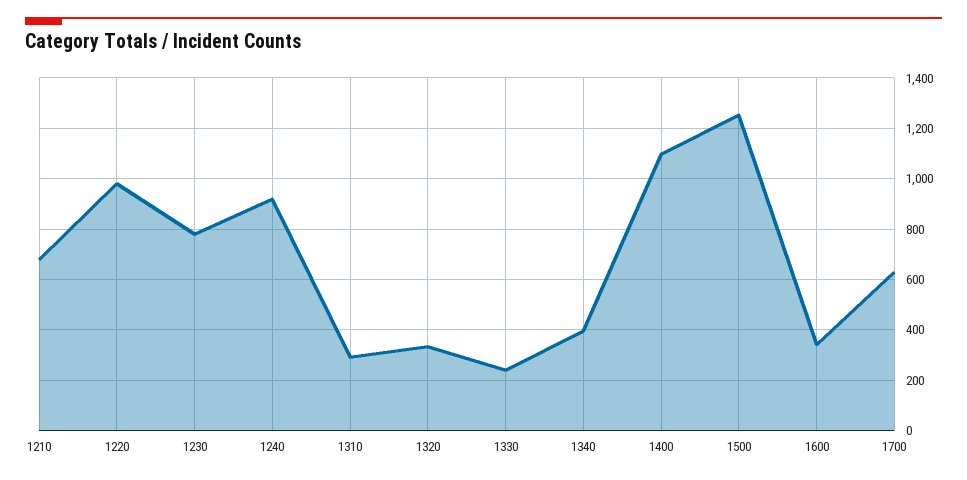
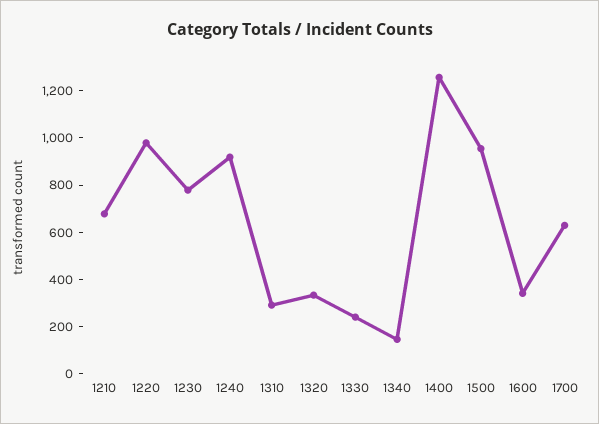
1340: 400 -> 150
1400: 1100 -> 1250
1500: 1250 -> 950

